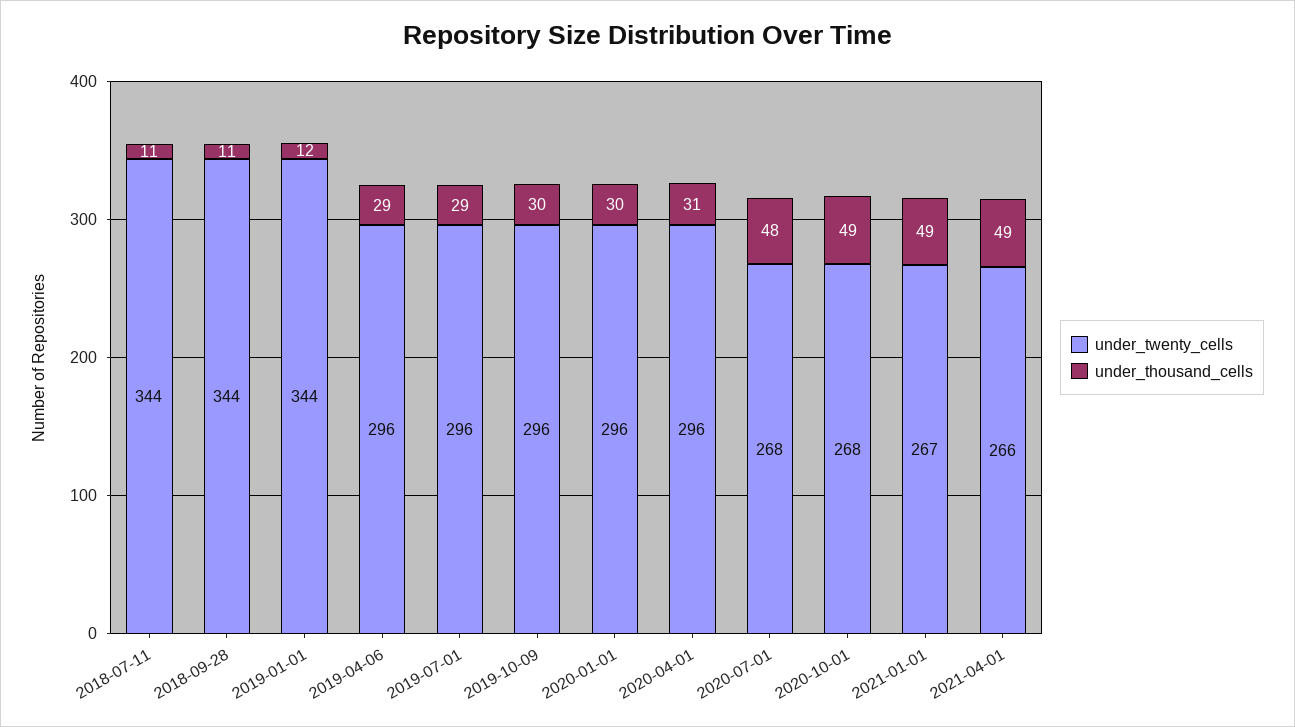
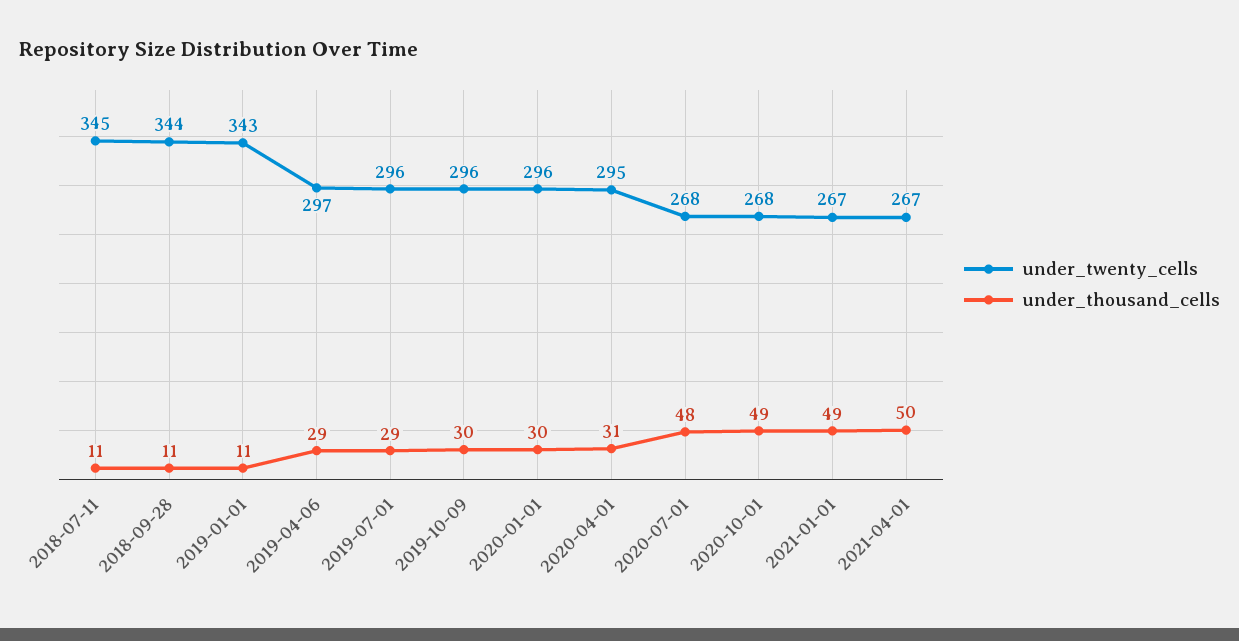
under_twenty_cells, 2018-07-11: 344 -> 345
under_twenty_cells, 2019-01-01: 344 -> 343
under_thousand_cells, 2019-01-01: 12 -> 11
under_twenty_cells, 2019-04-06: 296 -> 297
under_twenty_cells, 2020-04-01: 296 -> 295
under_twenty_cells, 2021-04-01: 266 -> 267
under_thousand_cells, 2021-04-01: 49 -> 50

